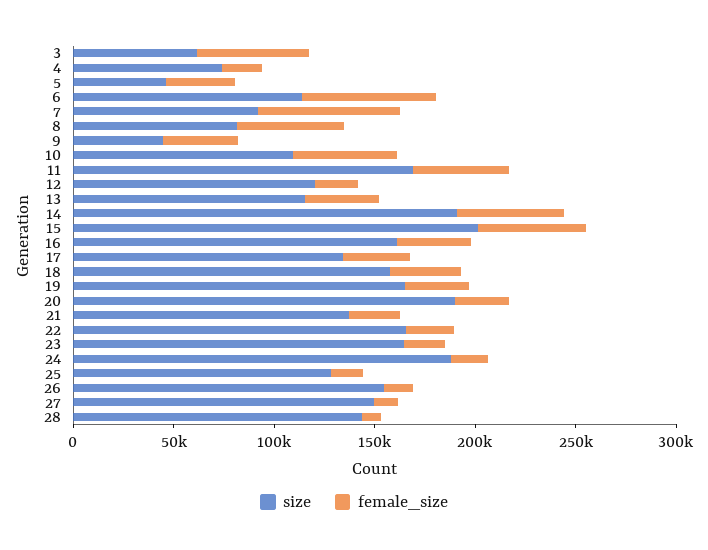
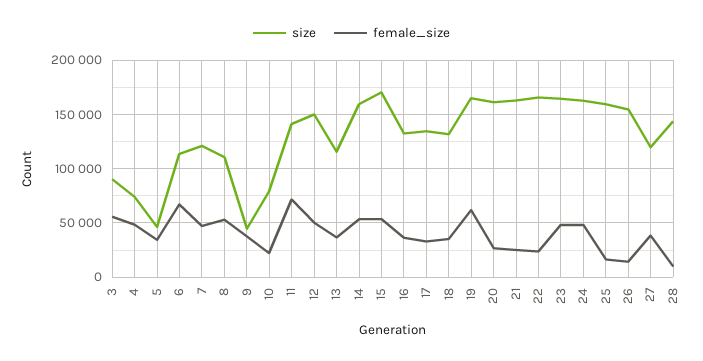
size, 3: 60000 -> 90000
female_size, 4: 20000 -> 50000
size, 7: 90000 -> 120000
female_size, 7: 70000 -> 50000
size, 8: 80000 -> 110000
size, 10: 110000 -> 80000
female_size, 10: 50000 -> 20000
size, 11: 170000 -> 140000
female_size, 11: 50000 -> 70000
size, 12: 120000 -> 150000
female_size, 12: 20000 -> 50000
size, 14: 190000 -> 160000
size, 15: 200000 -> 170000
size, 16: 160000 -> 130000
size, 18: 160000 -> 130000
female_size, 19: 30000 -> 60000
size, 20: 190000 -> 160000
size, 21: 140000 -> 160000
female_size, 23: 20000 -> 50000
size, 24: 190000 -> 160000
female_size, 24: 20000 -> 50000
size, 25: 130000 -> 160000
size, 27: 150000 -> 120000
female_size, 27: 10000 -> 40000

